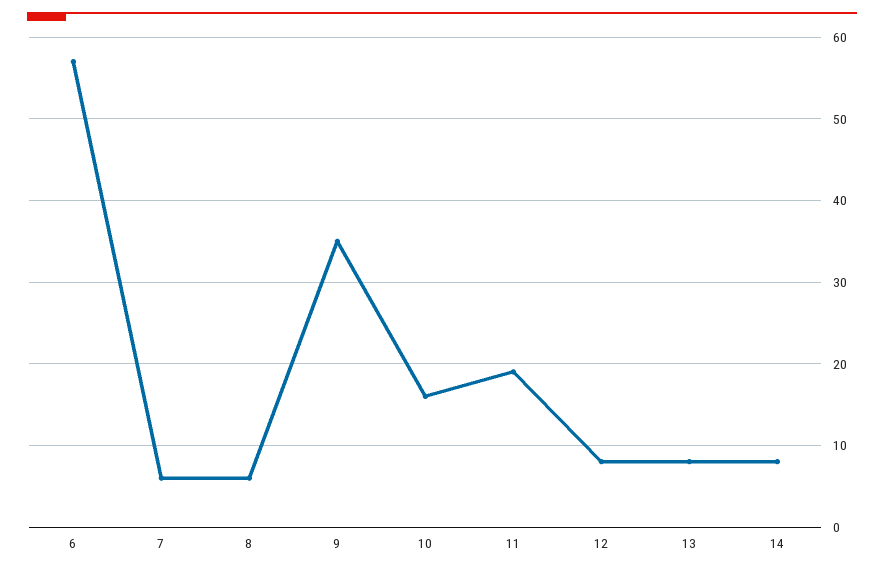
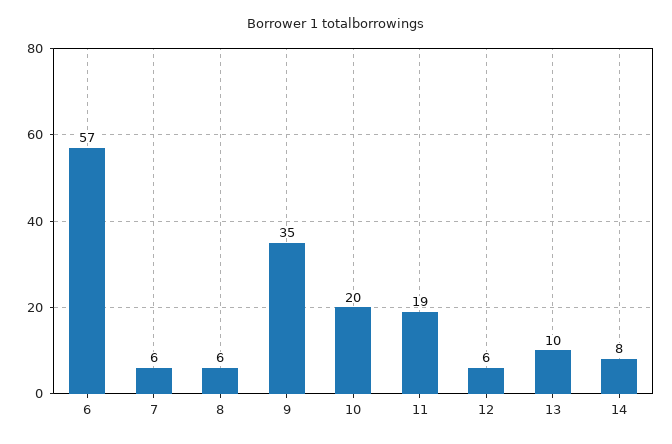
10: 16 -> 20
12: 8 -> 6
13: 8 -> 10

